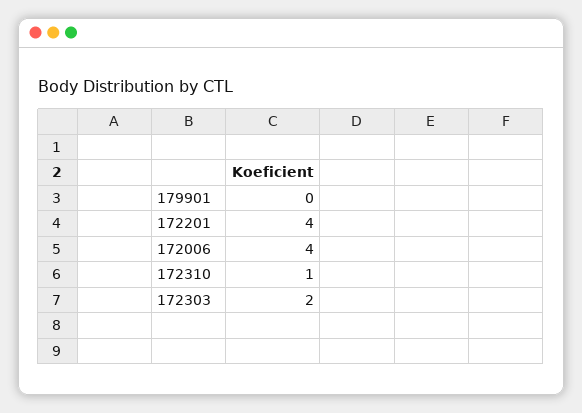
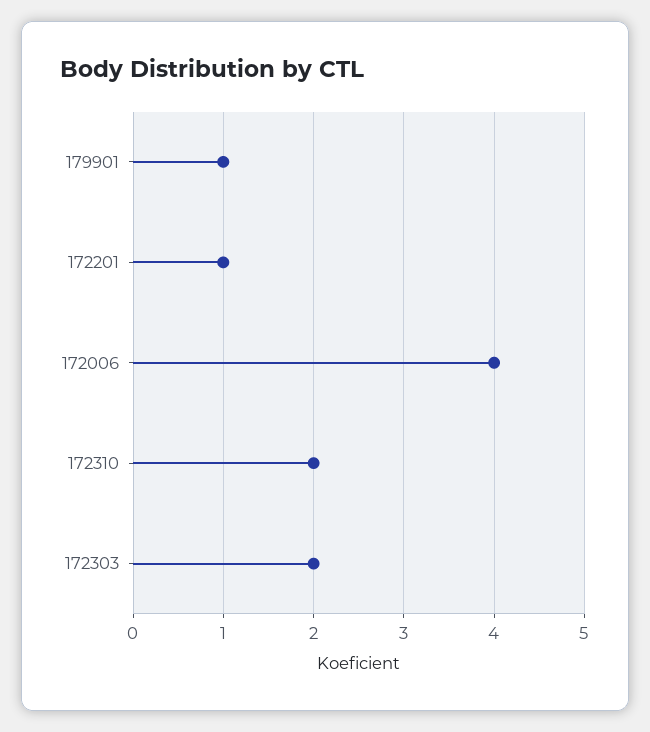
179901: 0 -> 1
172201: 4 -> 1
172310: 1 -> 2

